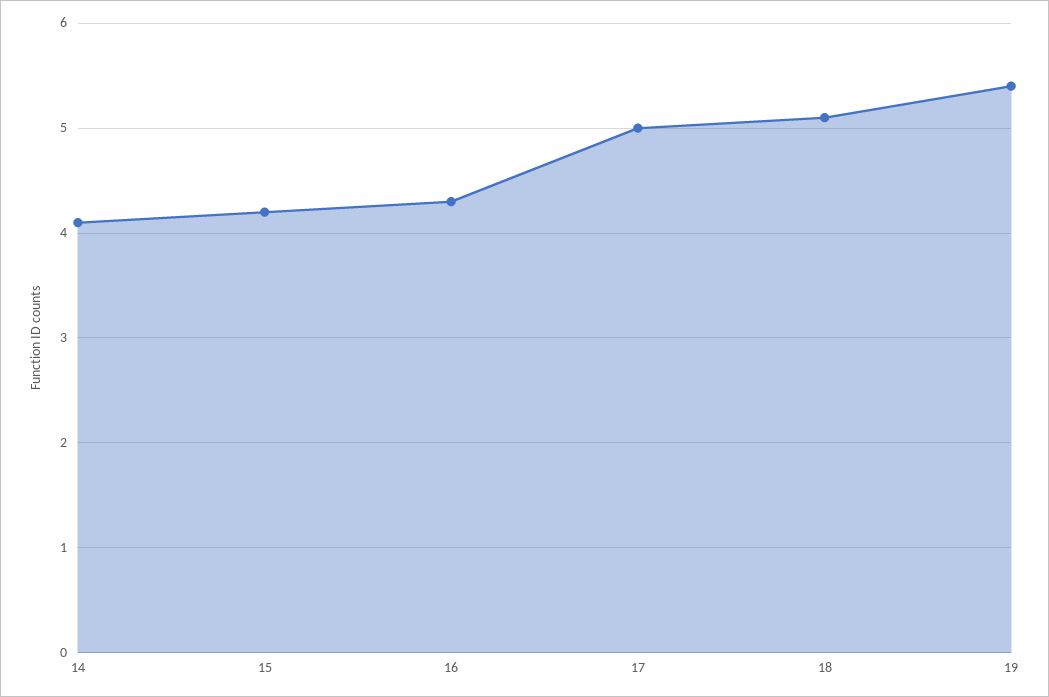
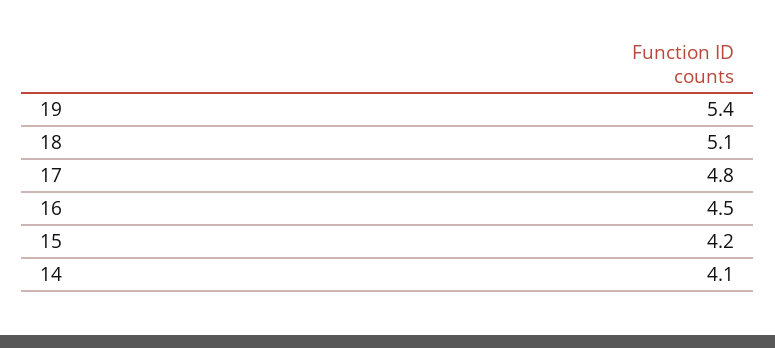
16: 4.3 -> 4.5
17: 5 -> 4.8

